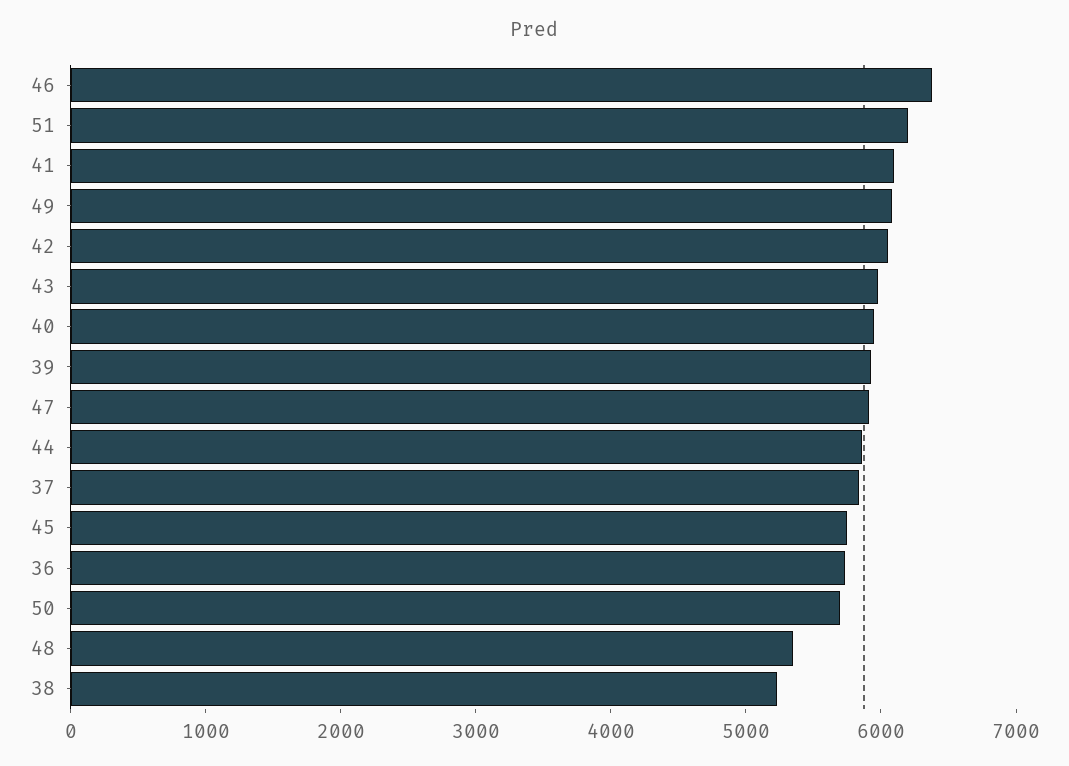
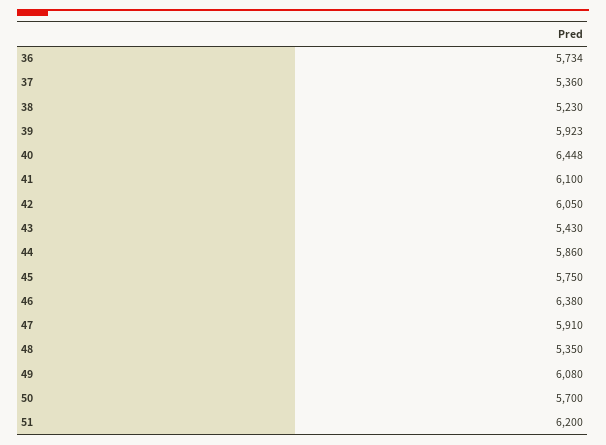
43: 6000 -> 5430
40: 6000 -> 6448
37: 5800 -> 5360

